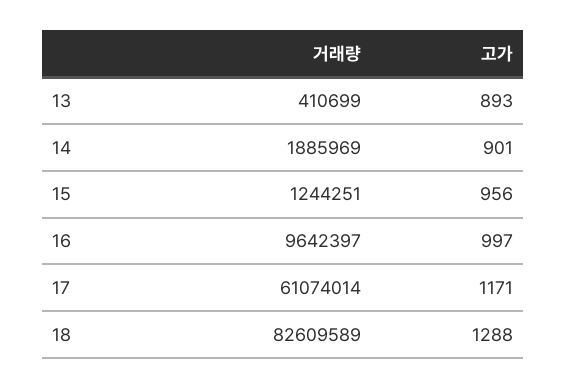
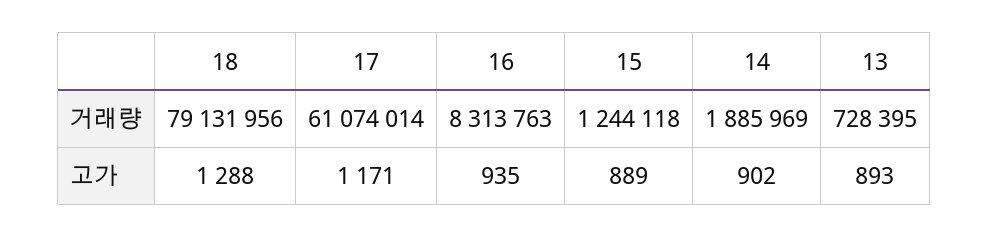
거래량, 13: 410699 -> 728395
고가, 14: 901 -> 902
거래량, 15: 1244251 -> 1244118
고가, 15: 956 -> 889
거래량, 16: 9642397 -> 8313763
고가, 16: 997 -> 935
거래량, 18: 82609589 -> 79131956

